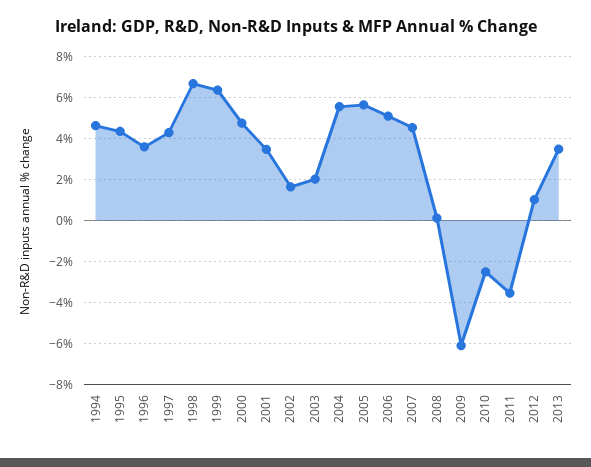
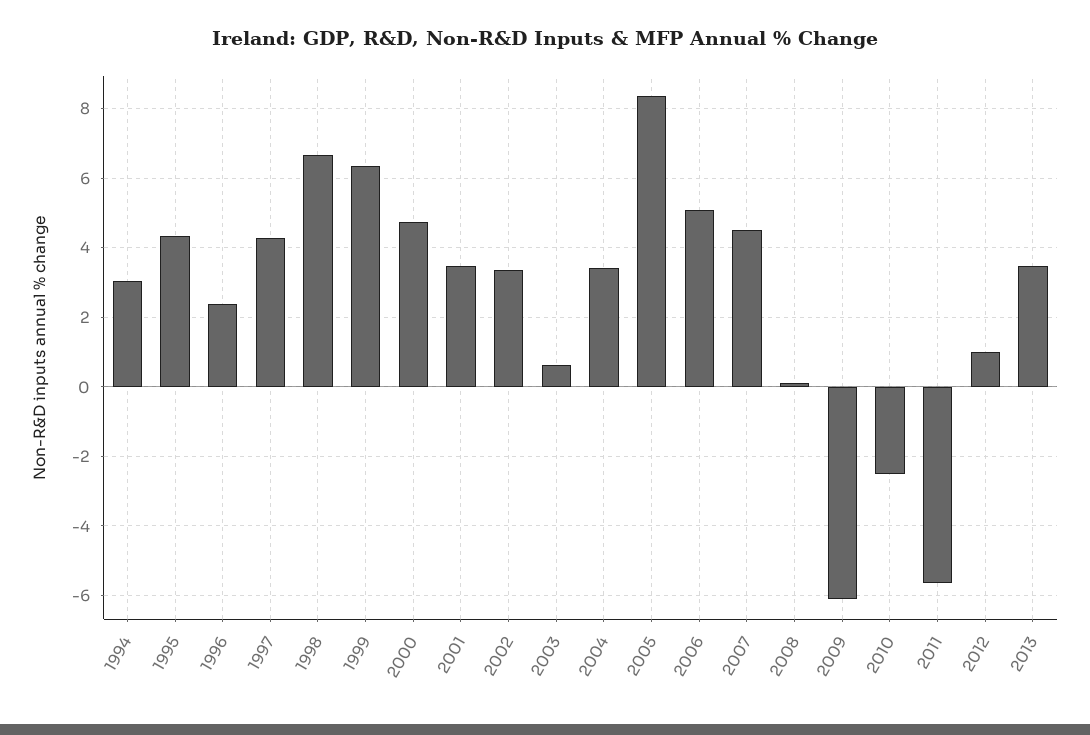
1994: 4.5 -> 3
1996: 3.5 -> 2.4
2002: 1.5 -> 3.4
2003: 2 -> 0.6
2004: 5.5 -> 3.4
2005: 5.5 -> 8.4
2011: -3.5 -> -5.6

